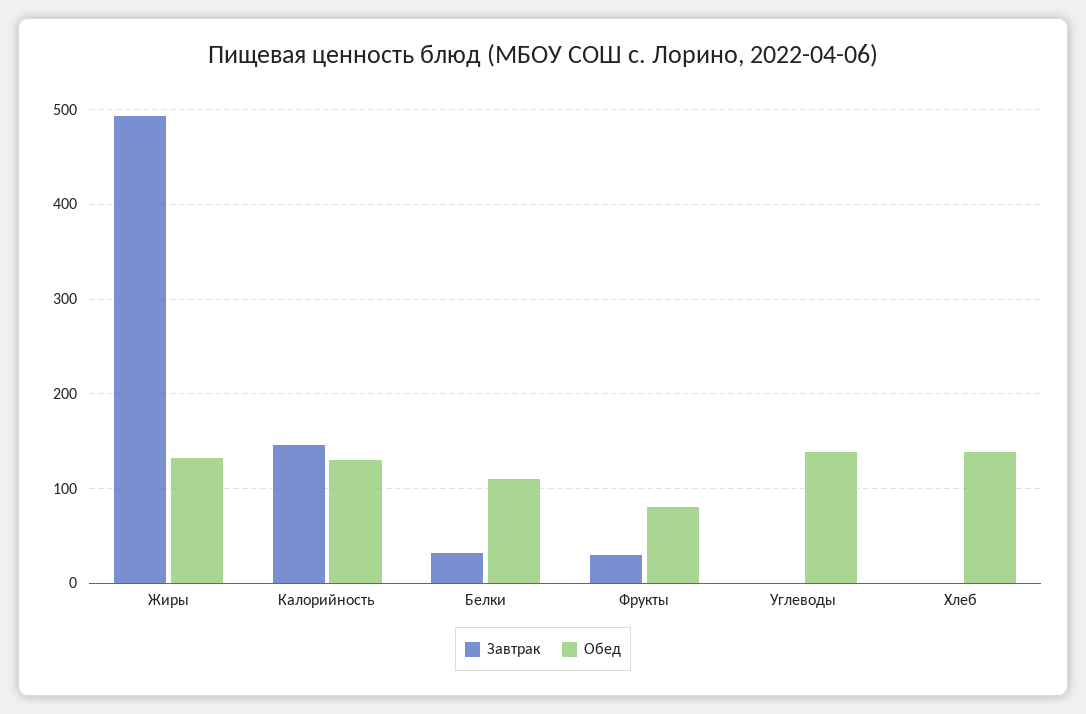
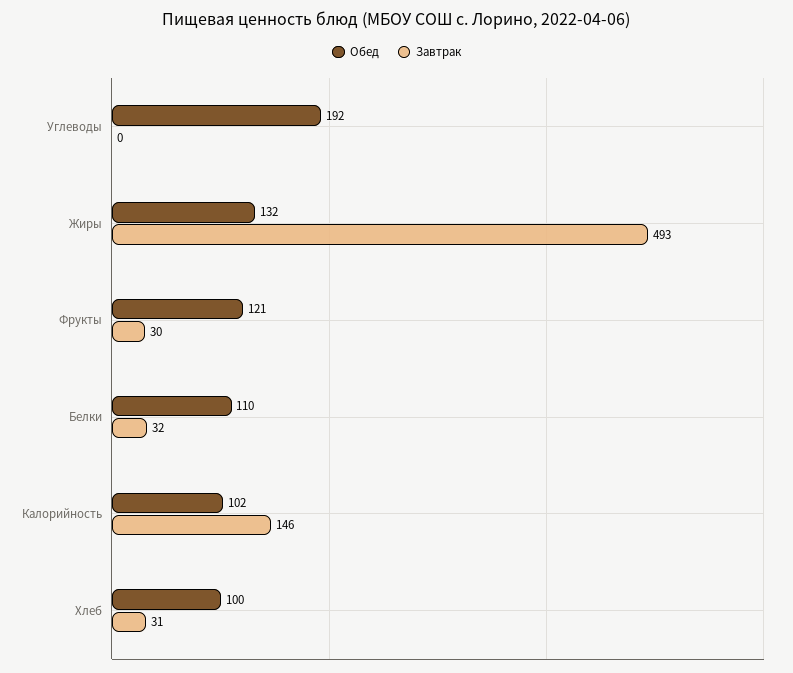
Обед, Калорийность: 130 -> 102
Обед, Фрукты: 80 -> 121
Обед, Углеводы: 140 -> 192
Завтрак, Хлеб: 0 -> 31
Обед, Хлеб: 140 -> 100

